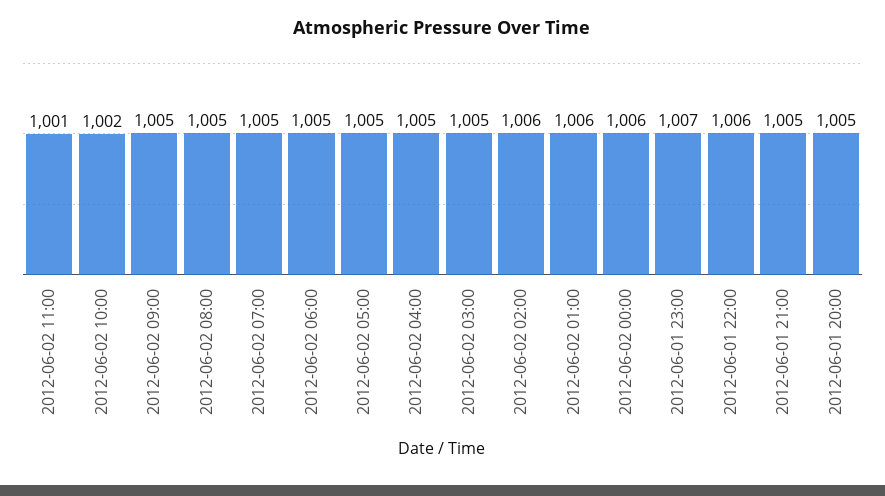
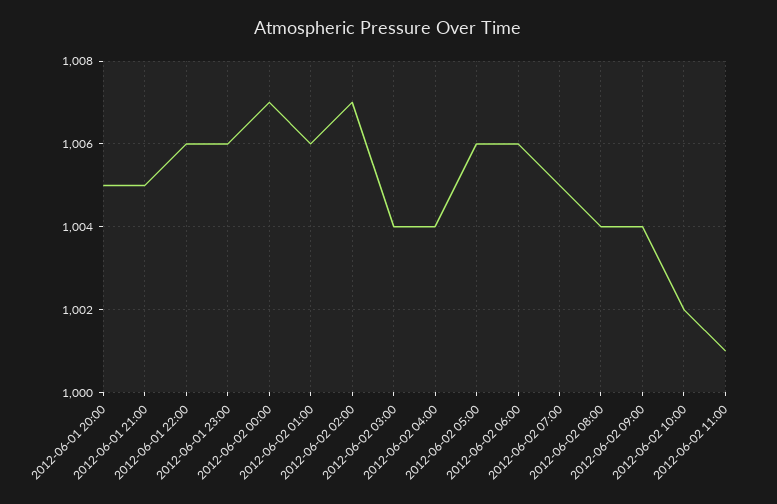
2012-06-02 09:00: 1005 -> 1004
2012-06-02 08:00: 1005 -> 1004
2012-06-02 06:00: 1005 -> 1006
2012-06-02 05:00: 1005 -> 1006
2012-06-02 04:00: 1005 -> 1004
2012-06-02 03:00: 1005 -> 1004
2012-06-02 02:00: 1006 -> 1007
2012-06-02 00:00: 1006 -> 1007
2012-06-01 23:00: 1007 -> 1006

